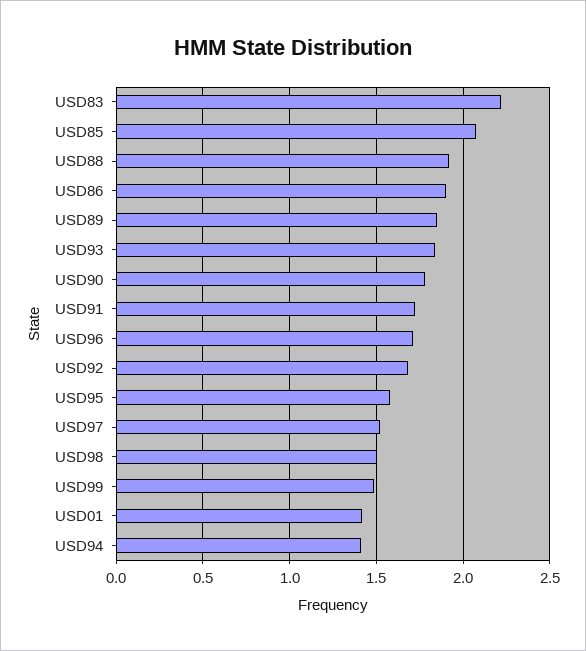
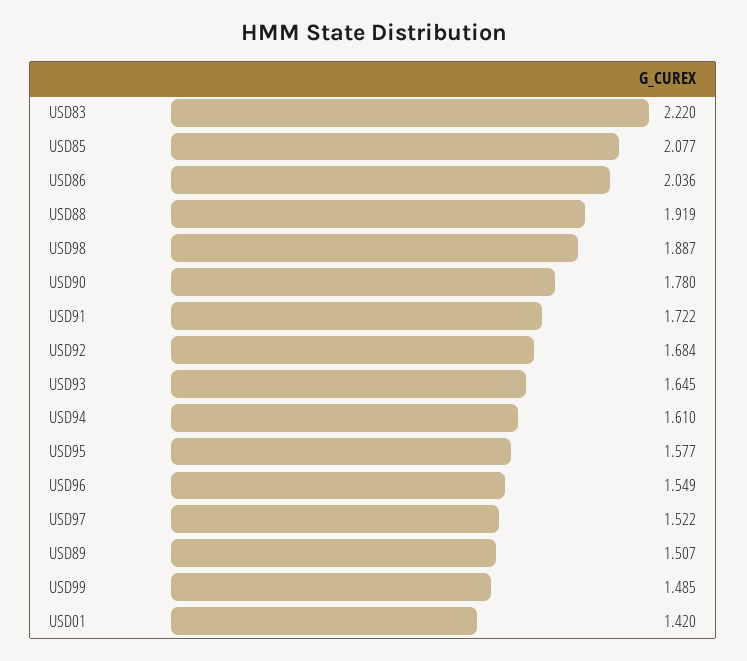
USD86: 1.9 -> 2.036
USD89: 1.85 -> 1.507
USD93: 1.85 -> 1.645
USD96: 1.7 -> 1.549
USD98: 1.5 -> 1.887
USD94: 1.4 -> 1.61

